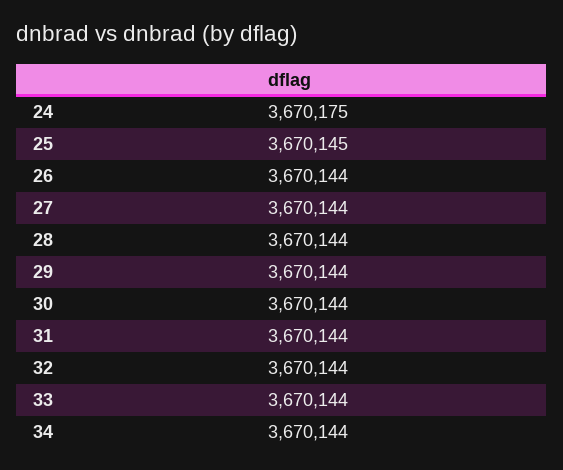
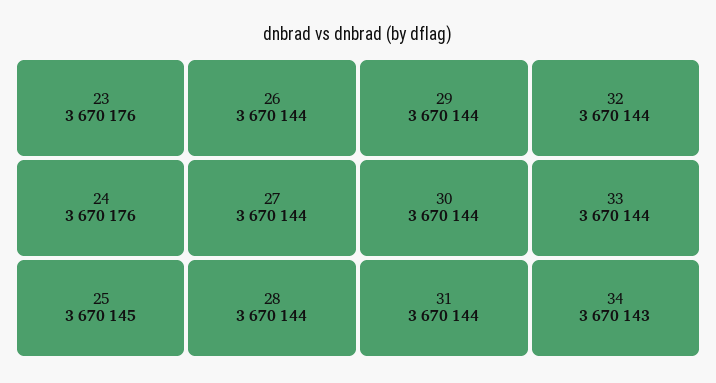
24: 3670175 -> 3670176
34: 3670144 -> 3670143
23: none -> 3670176

